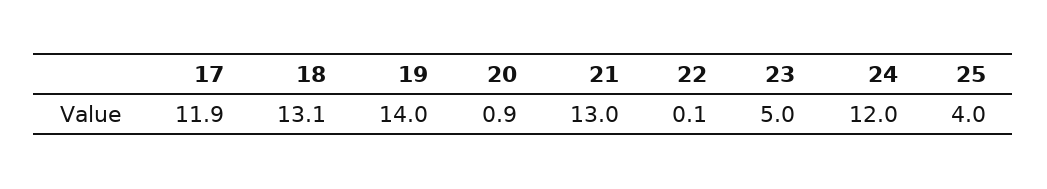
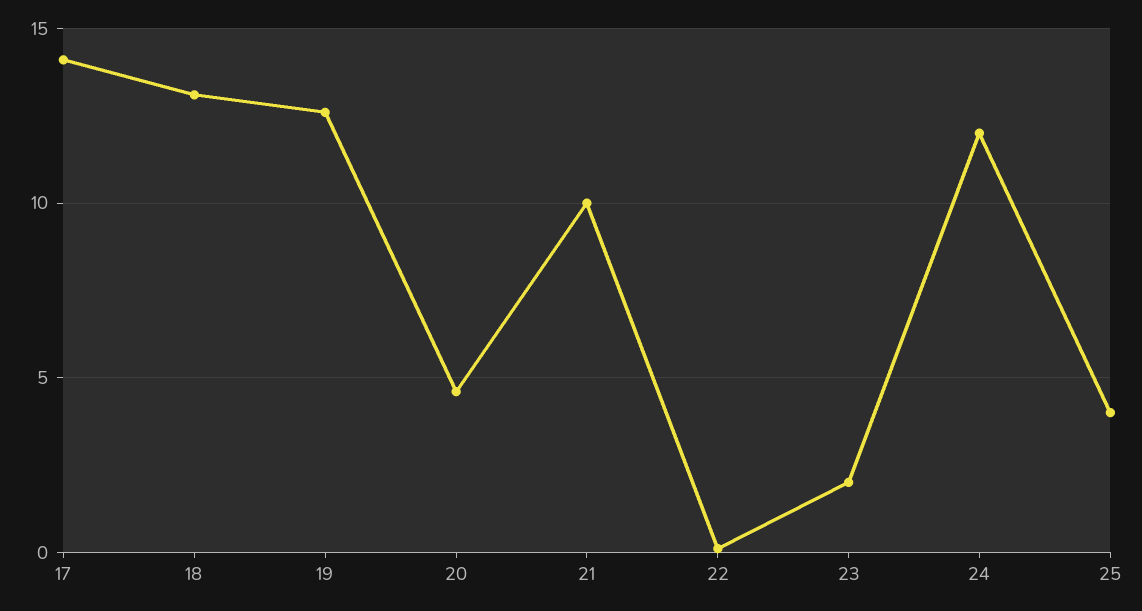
17: 11.9 -> 14
19: 14 -> 12.5
20: 0.9 -> 4.5
21: 13 -> 10
23: 5 -> 2

